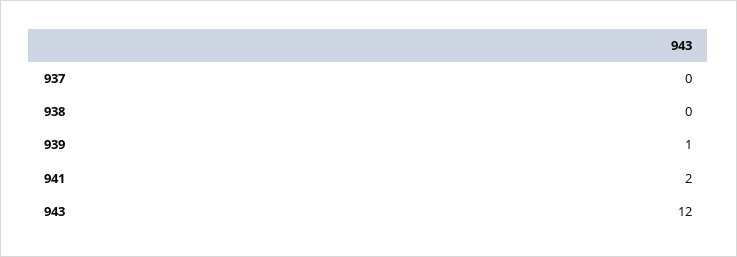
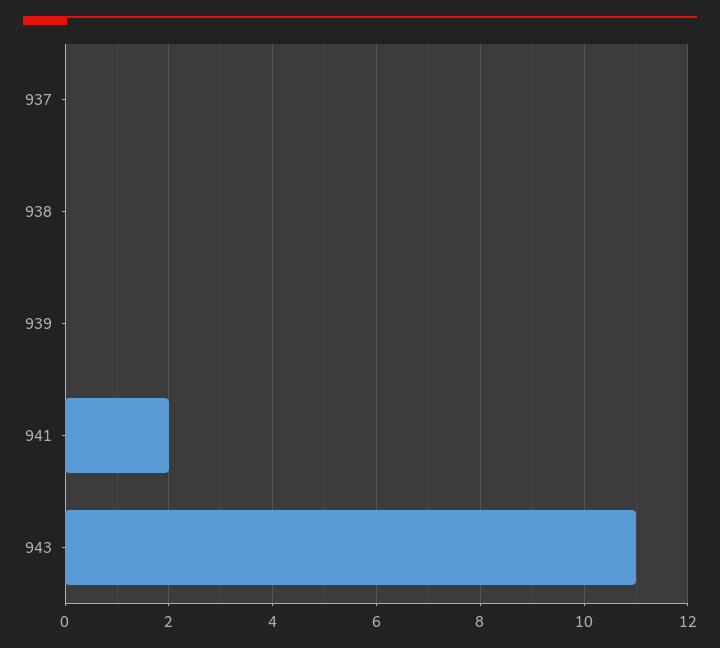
939: 1 -> 0
943: 12 -> 11

